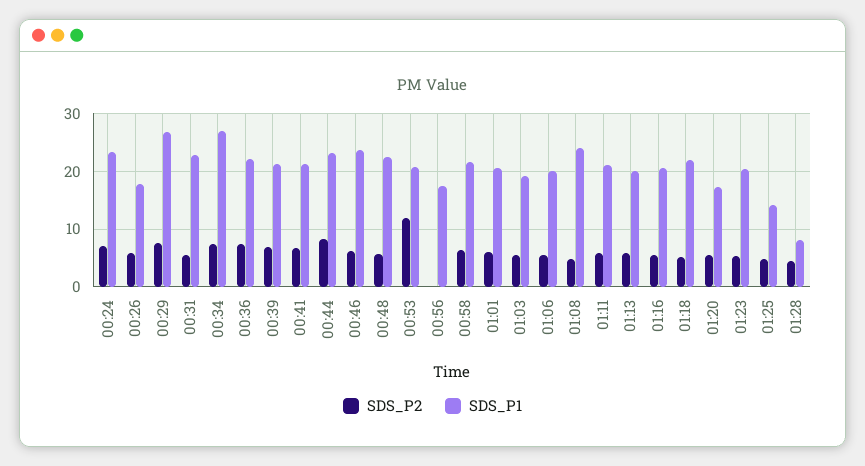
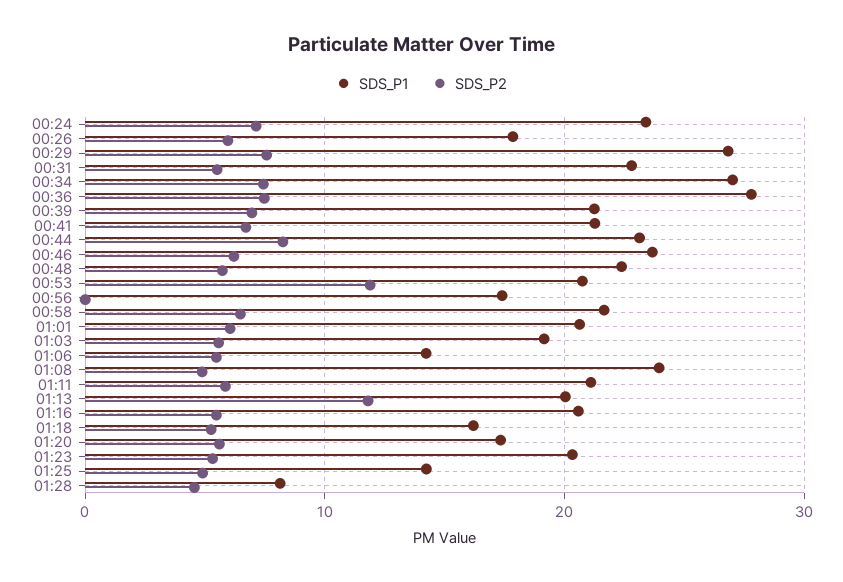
SDS_P1, 00:36: 22 -> 28
SDS_P1, 01:06: 20 -> 14
SDS_P2, 01:13: 6 -> 12
SDS_P1, 01:18: 22 -> 16

